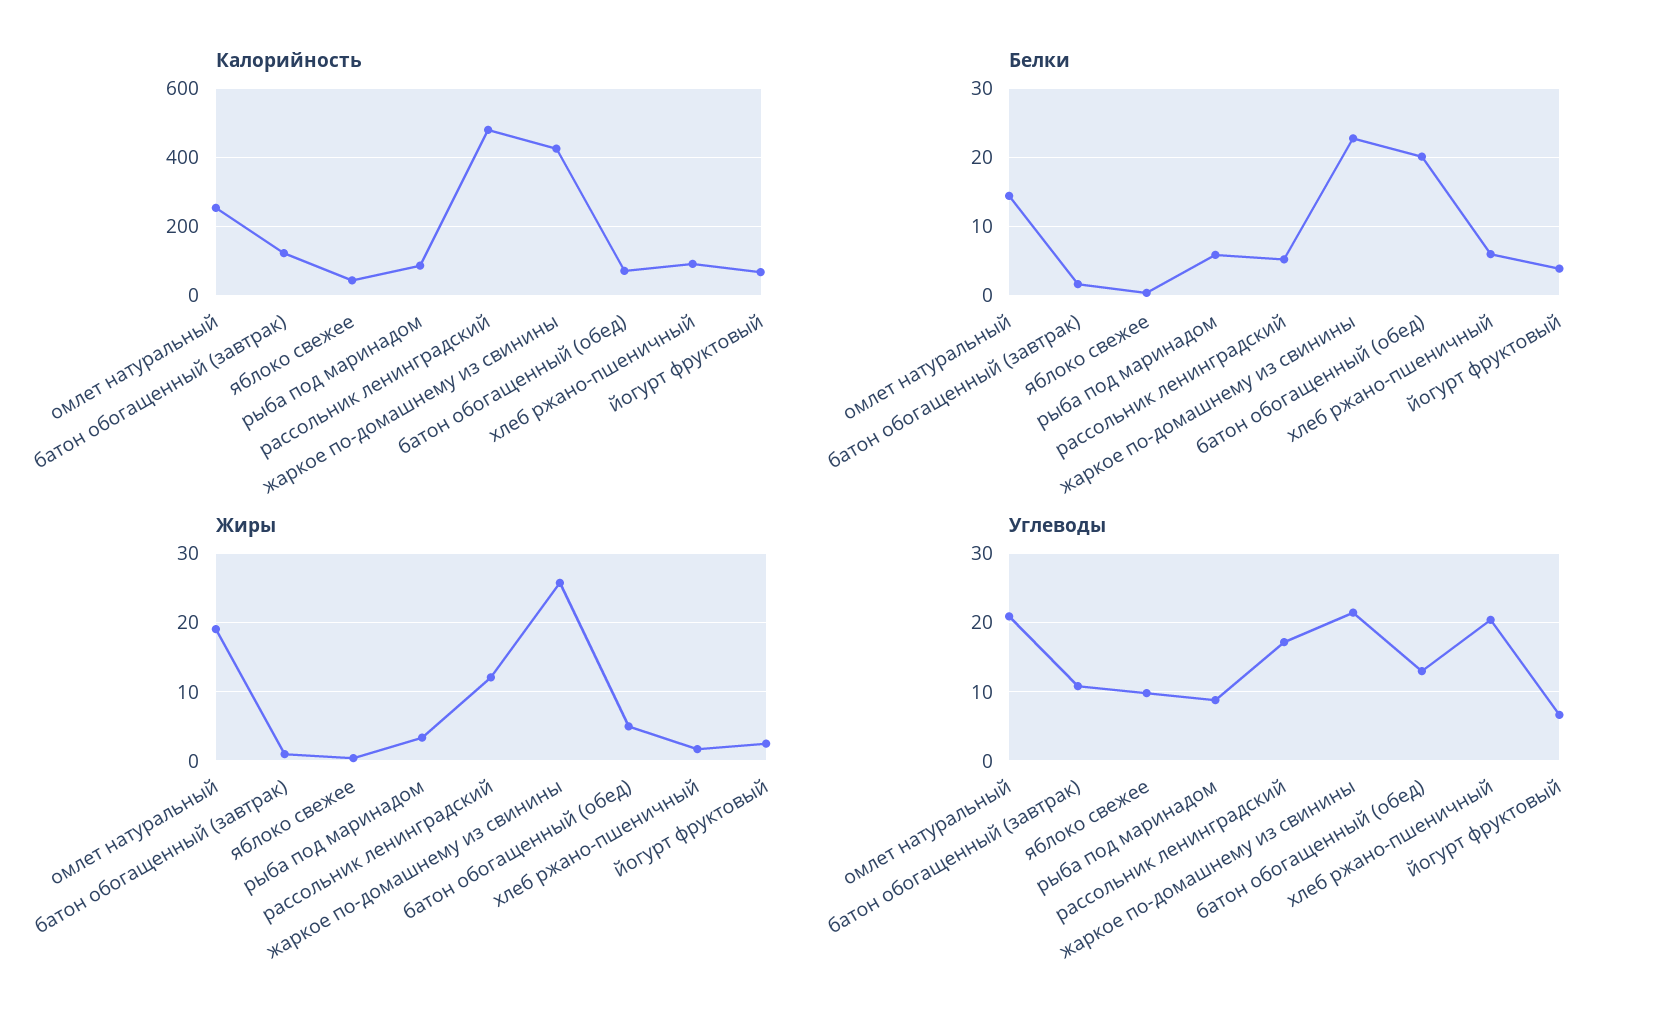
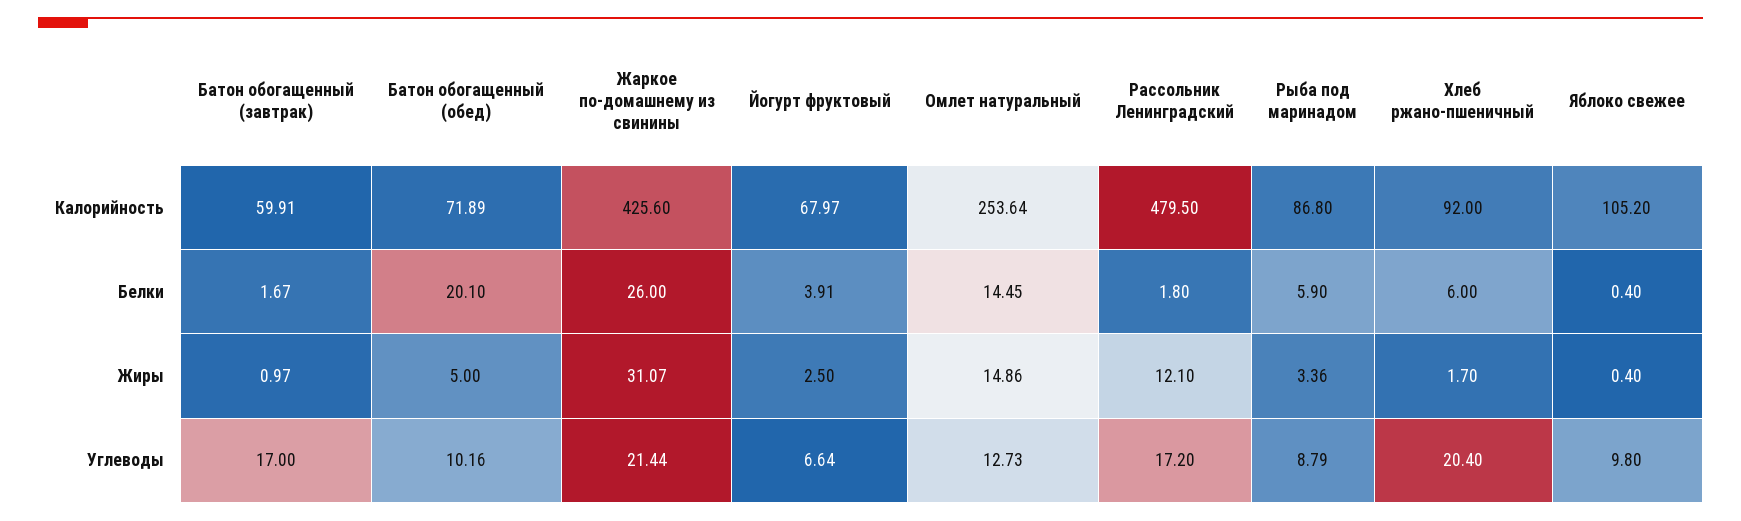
Калорийность, батон обогащенный (завтрак): 120 -> 59.91
Калорийность, яблоко свежее: 40 -> 105.2
Белки, рассольник ленинградский: 5 -> 1.8
Белки, жаркое по-домашнему из свинины: 23 -> 26
Жиры, омлет натуральный: 19 -> 14.86
Жиры, жаркое по-домашнему из свинины: 26 -> 31.07
Углеводы, омлет натуральный: 21 -> 12.73
Углеводы, батон обогащенный (завтрак): 11 -> 17
Углеводы, батон обогащенный (обед): 13 -> 10.16

